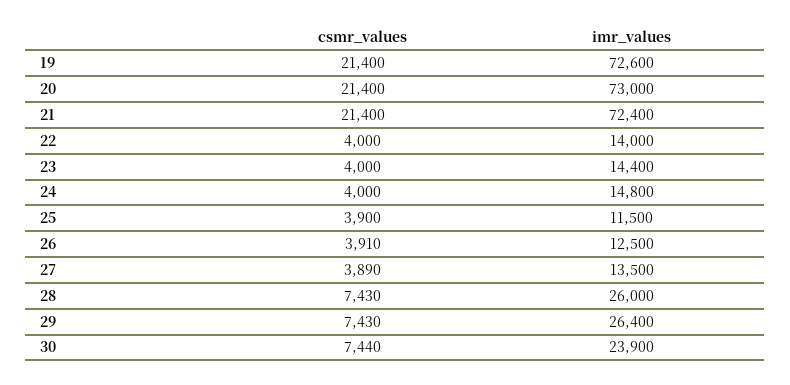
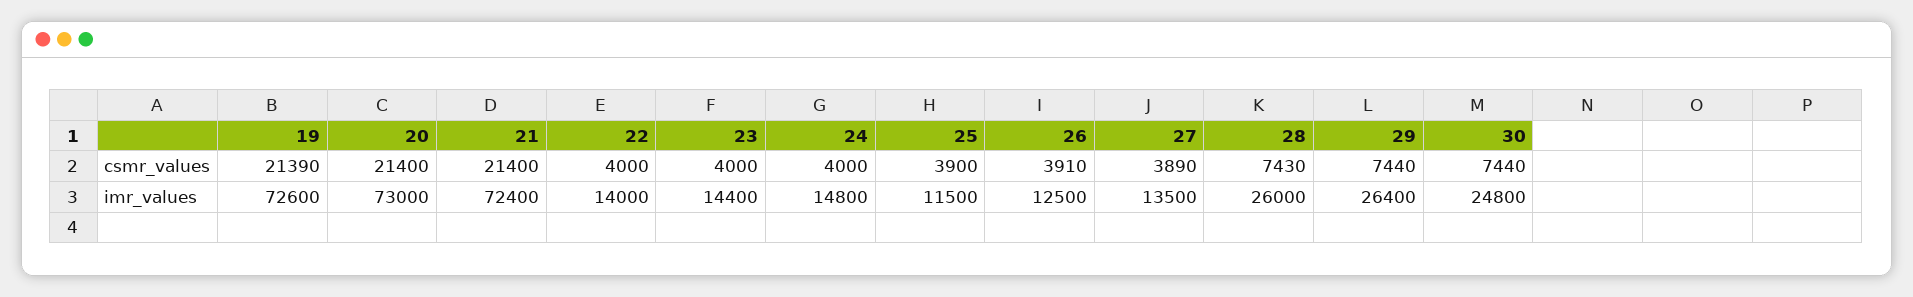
csmr_values, 19: 21400 -> 21390
csmr_values, 29: 7430 -> 7440
imr_values, 30: 23900 -> 24800

